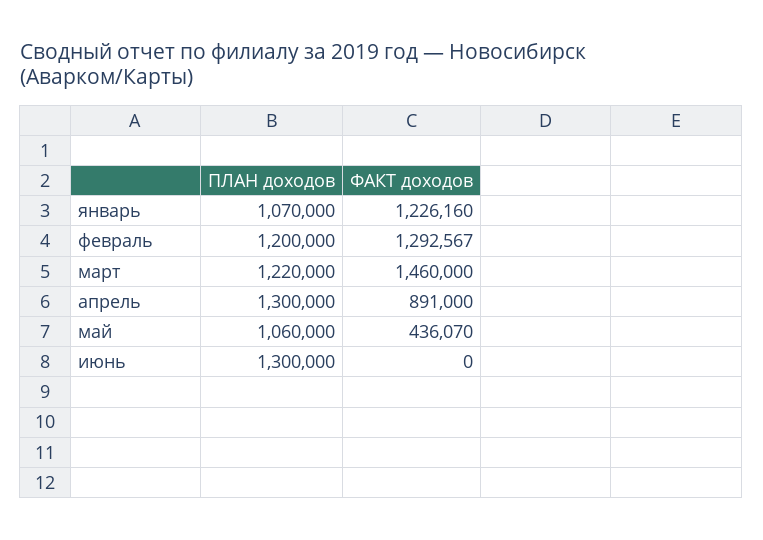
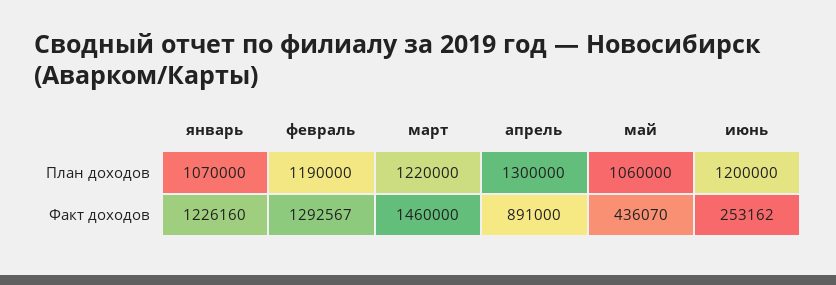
ПЛАН доходов, февраль: 1200000 -> 1190000
ПЛАН доходов, июнь: 1300000 -> 1200000
ФАКТ доходов, июнь: 0 -> 253162

